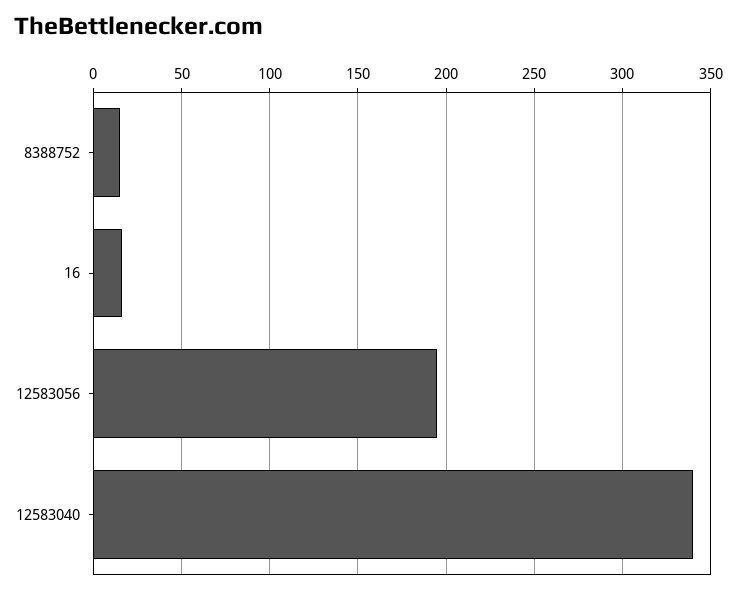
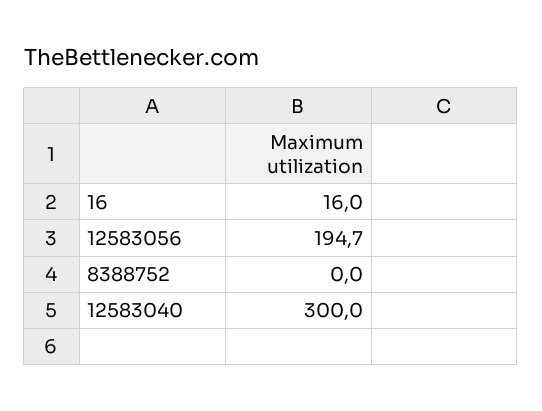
8388752: 15 -> 0
12583040: 340 -> 300

